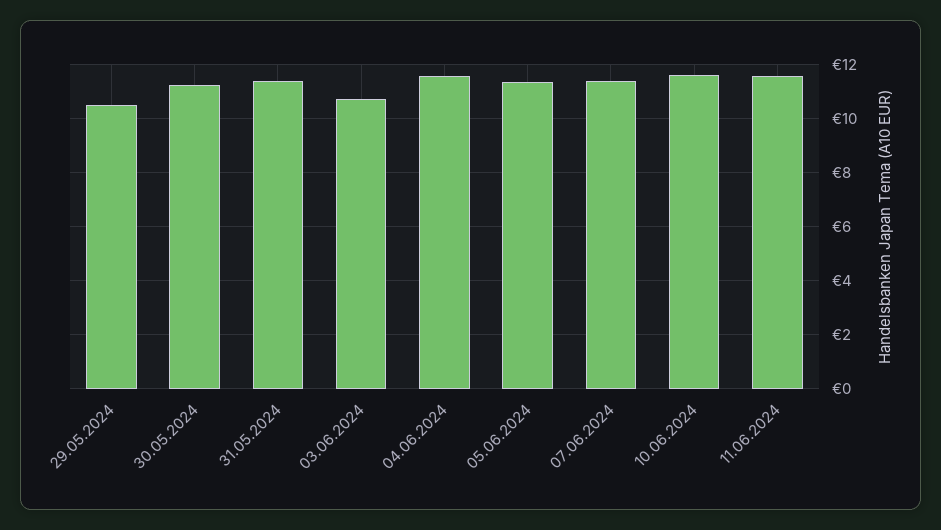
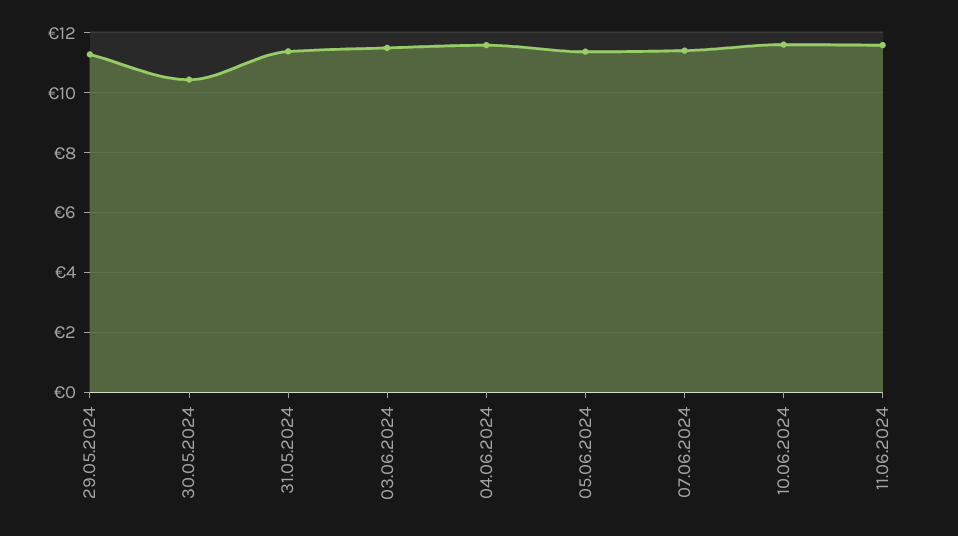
29.05.2024: 10.5 -> 11.25
30.05.2024: 11.25 -> 10.5
03.06.2024: 10.75 -> 11.5

